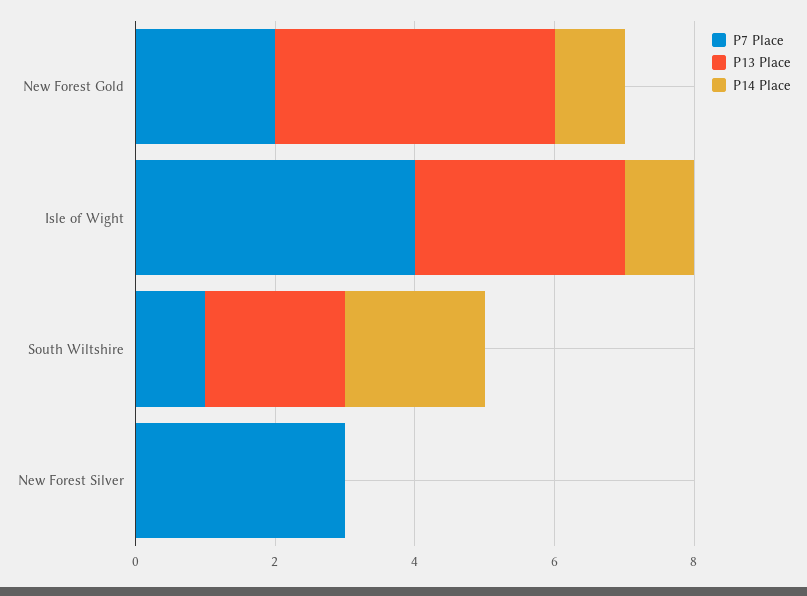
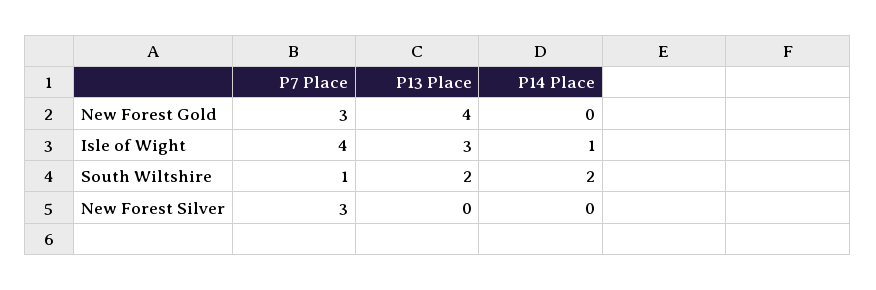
P7 Place, New Forest Gold: 2 -> 3
P14 Place, New Forest Gold: 1 -> 0

